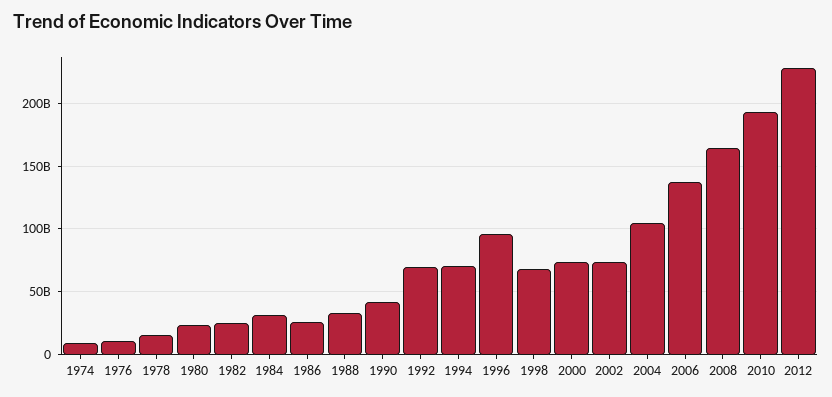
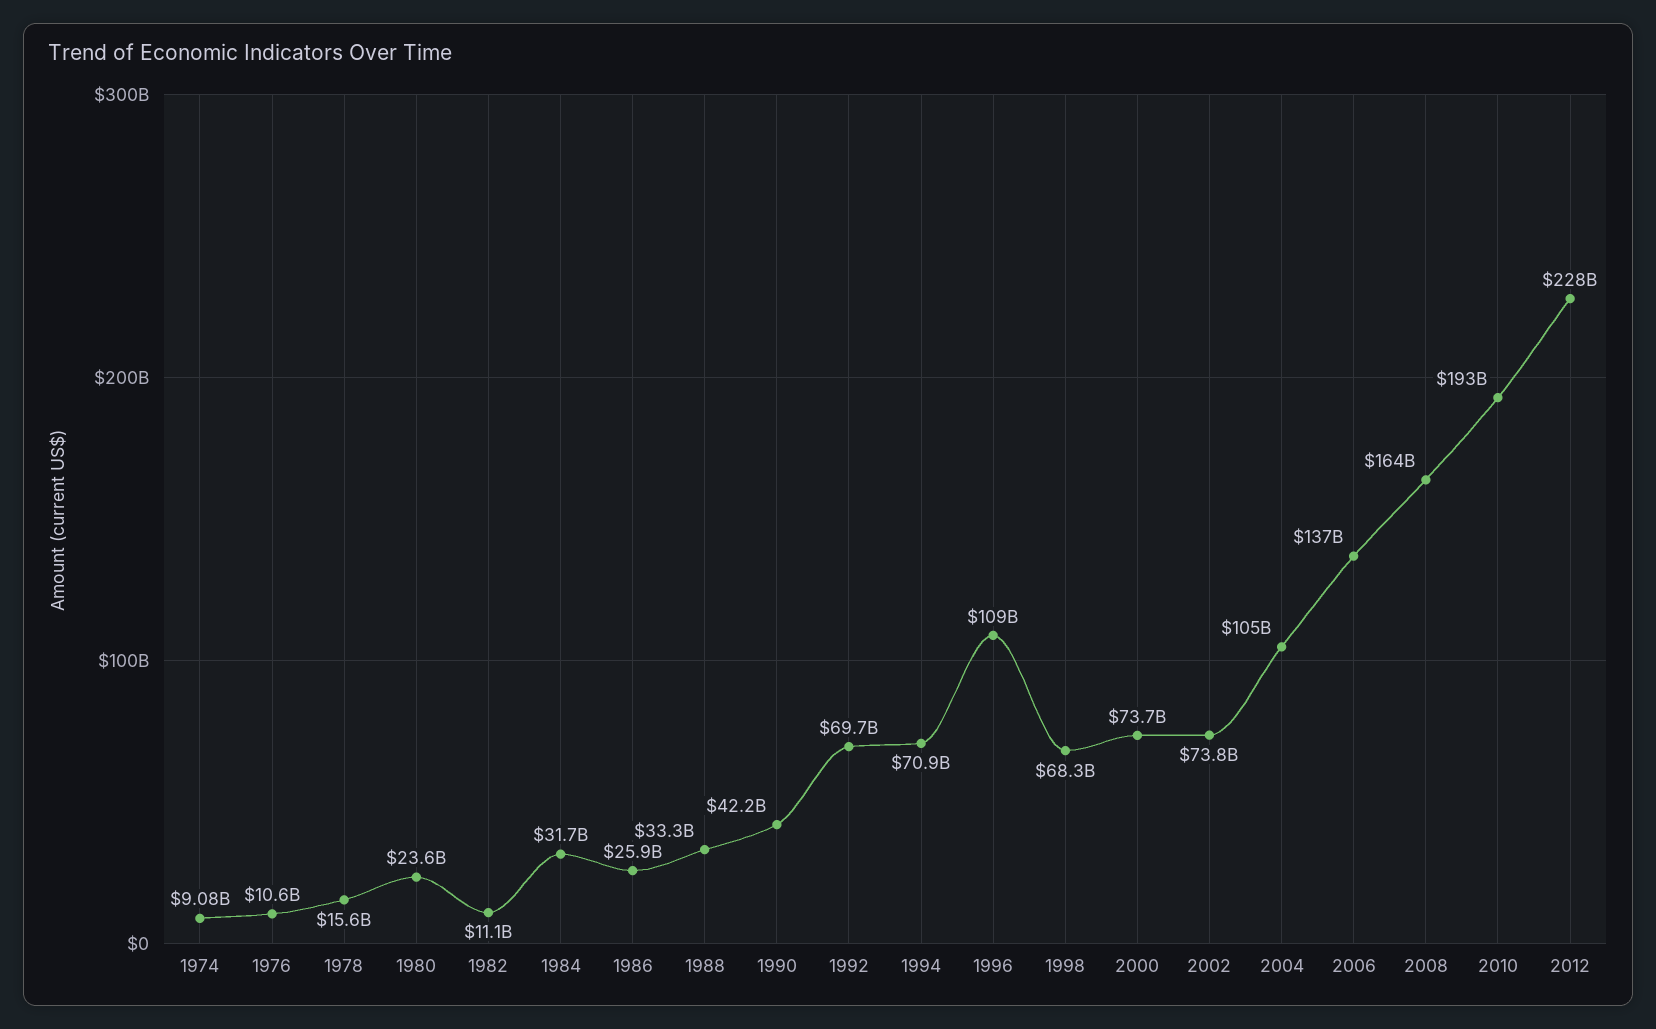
1982: 25000000000 -> 11100000000
1996: 95000000000 -> 109000000000

